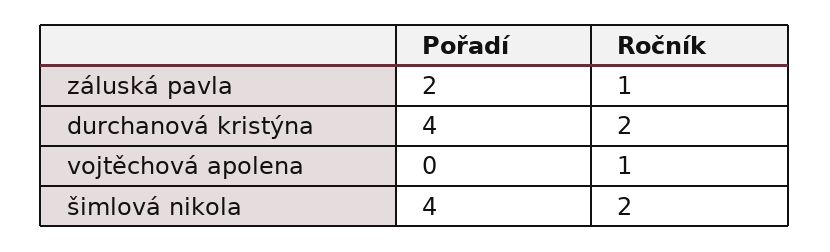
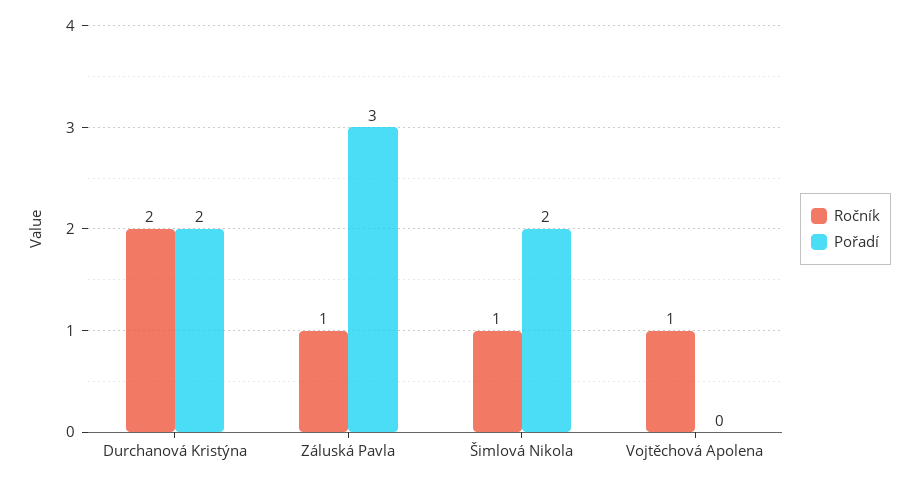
Pořadí, záluská pavla: 2 -> 3
Pořadí, durchanová kristýna: 4 -> 2
Pořadí, šimlová nikola: 4 -> 2
Ročník, šimlová nikola: 2 -> 1

